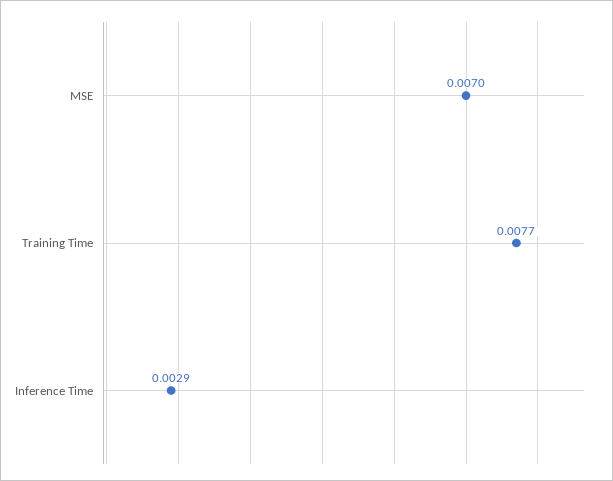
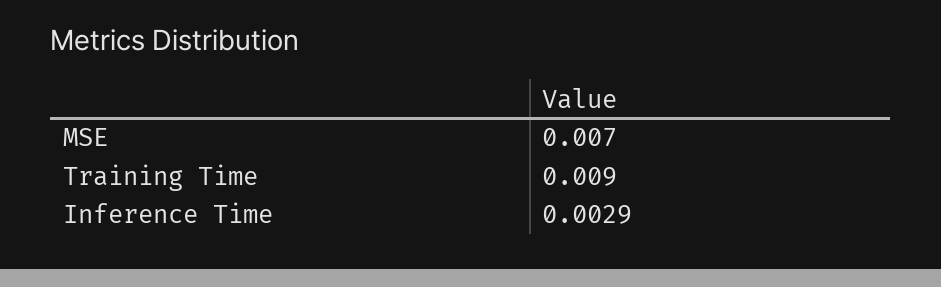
Training Time: 0.0077 -> 0.009

